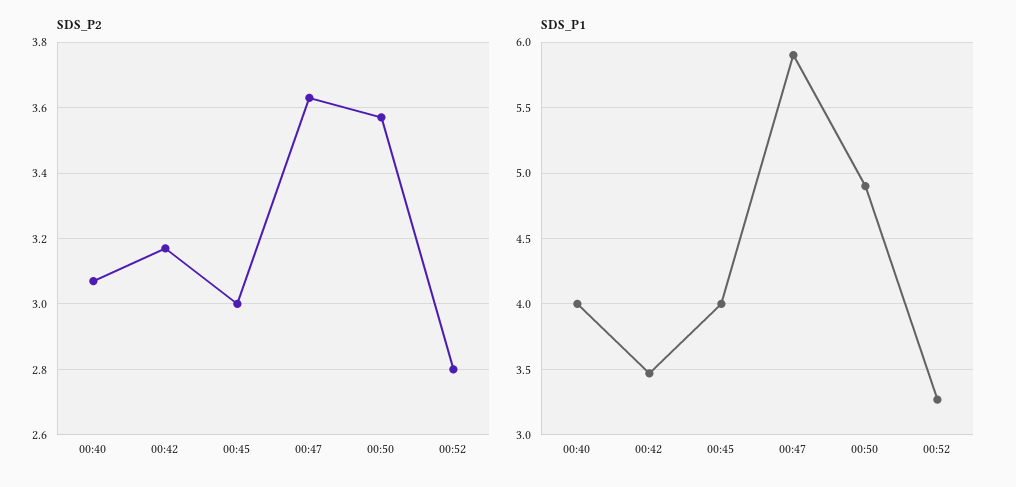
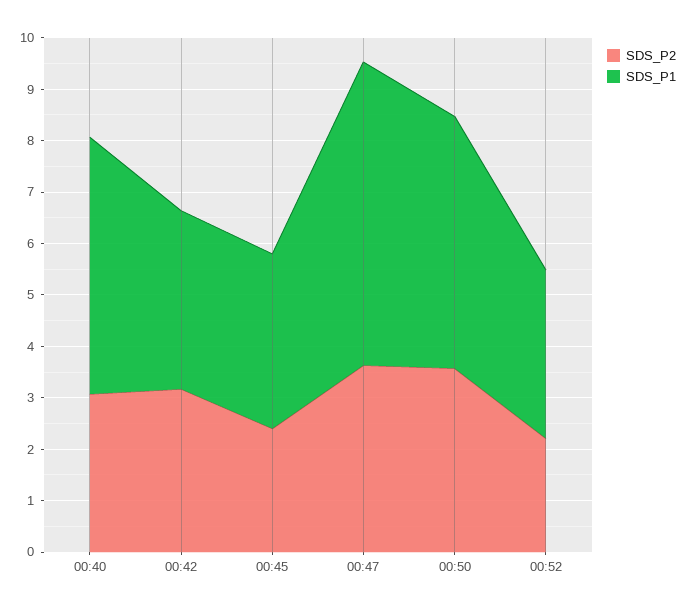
SDS_P2, 00:45: 3 -> 2.4
SDS_P2, 00:52: 2.8 -> 2.2
SDS_P1, 00:40: 4 -> 5
SDS_P1, 00:45: 4 -> 3.4

